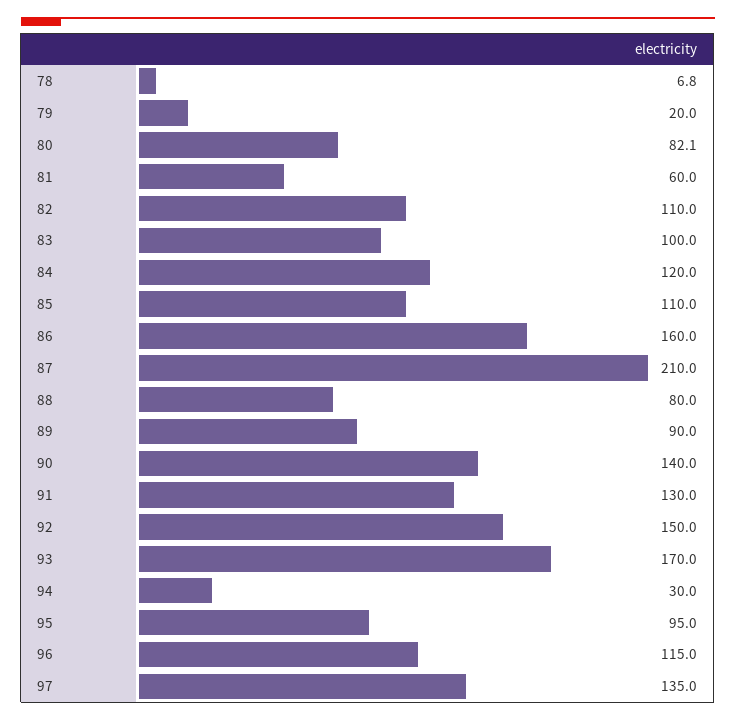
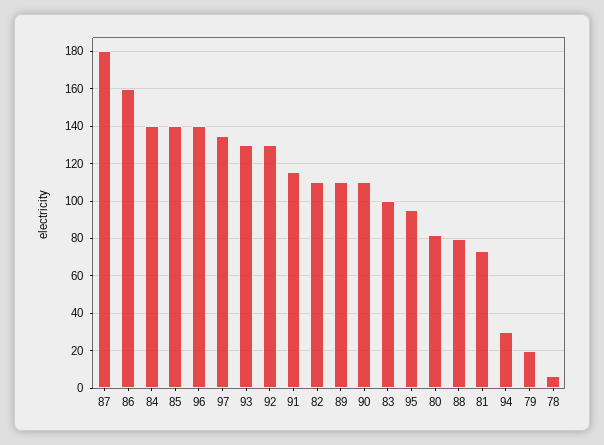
81: 60 -> 75
84: 120 -> 140
85: 110 -> 140
87: 210 -> 180
89: 90 -> 110
90: 140 -> 110
91: 130 -> 115
92: 150 -> 130
93: 170 -> 130
96: 115 -> 140

